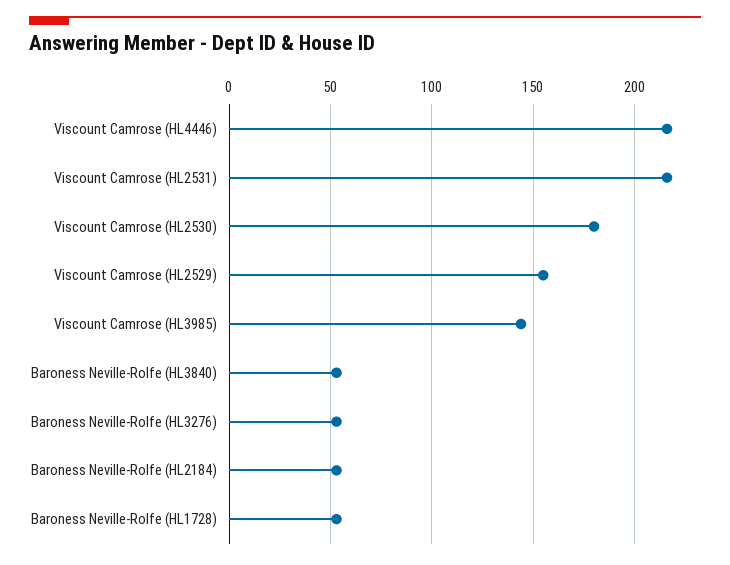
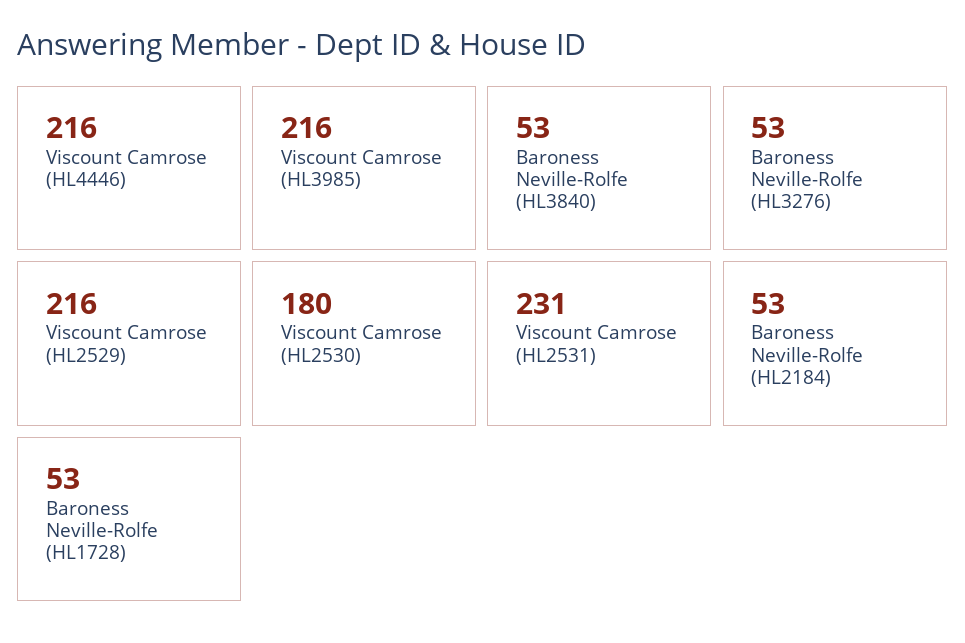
Viscount Camrose (HL2531): 215 -> 231
Viscount Camrose (HL2529): 155 -> 216
Viscount Camrose (HL3985): 145 -> 216

